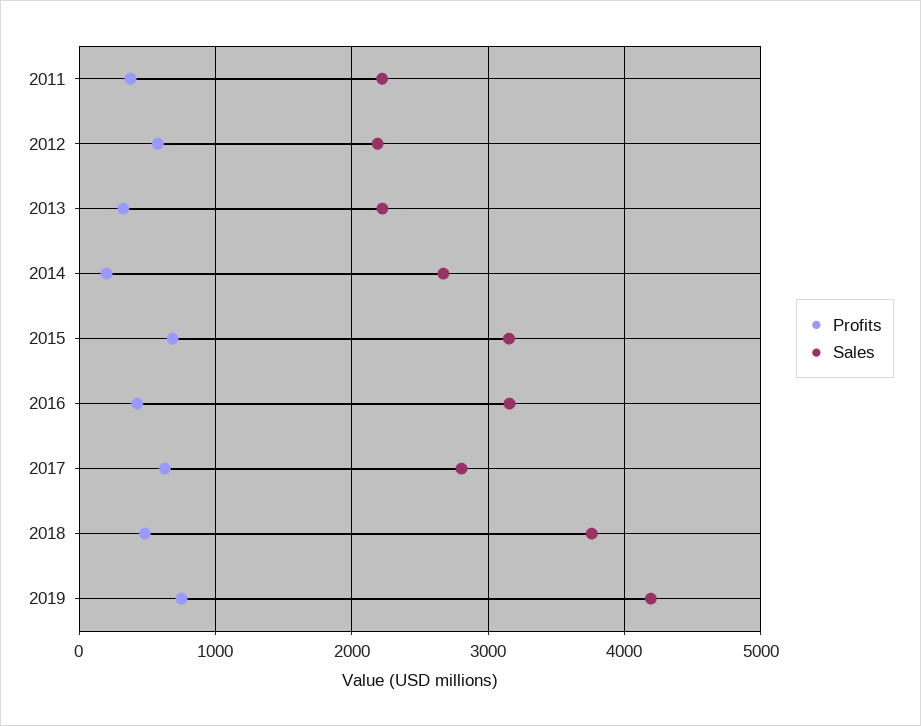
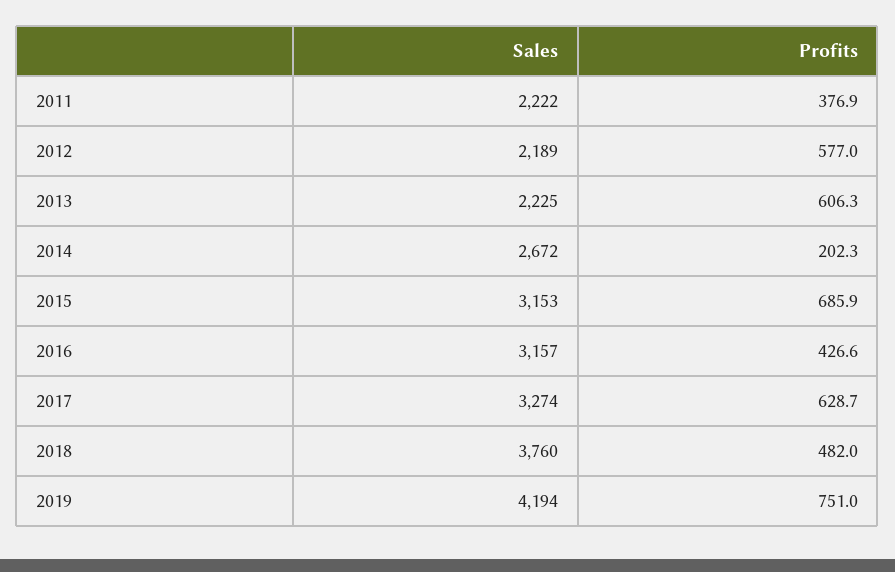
Profits, 2013: 300 -> 606.3
Sales, 2017: 2800 -> 3274

